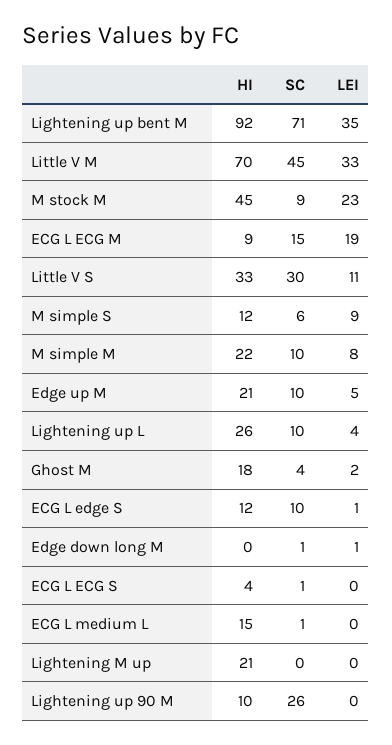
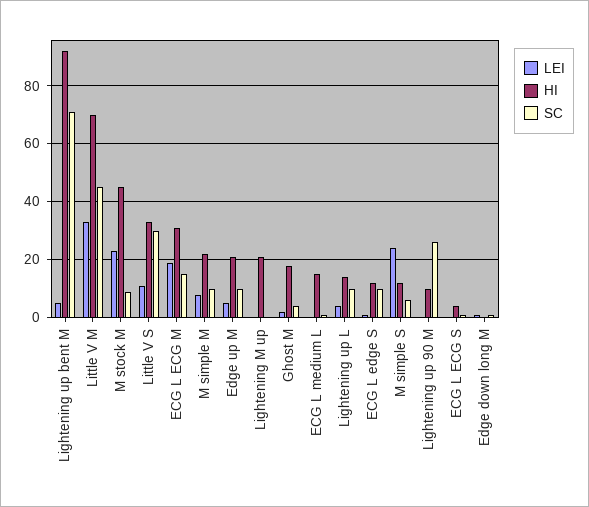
LEI, Lightening up bent M: 35 -> 5
HI, ECG L ECG M: 9 -> 30
LEI, M simple S: 9 -> 25
HI, Lightening up L: 26 -> 15

